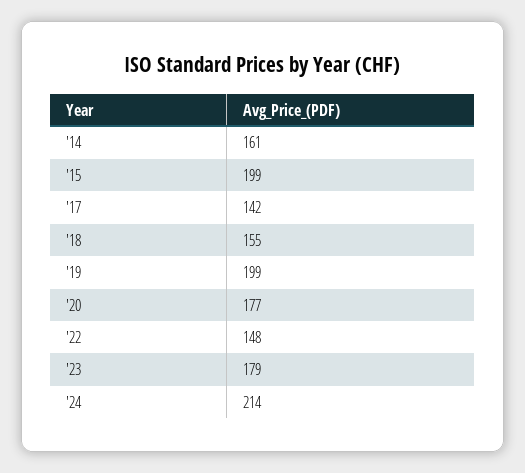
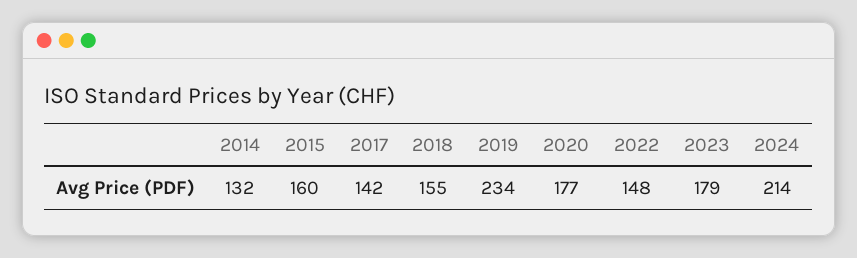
'14: 161 -> 132
'15: 199 -> 160
'19: 199 -> 234

